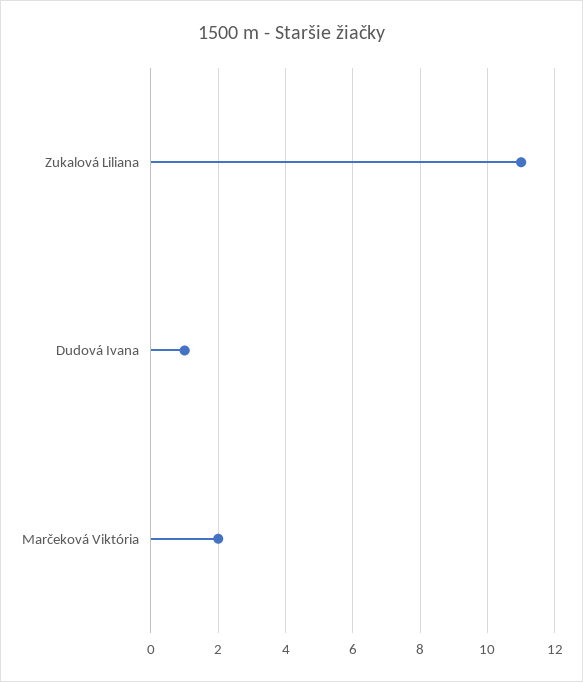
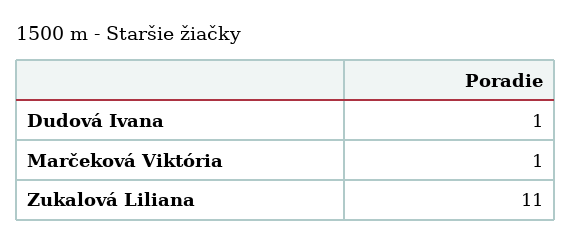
Marčeková Viktória: 2 -> 1

